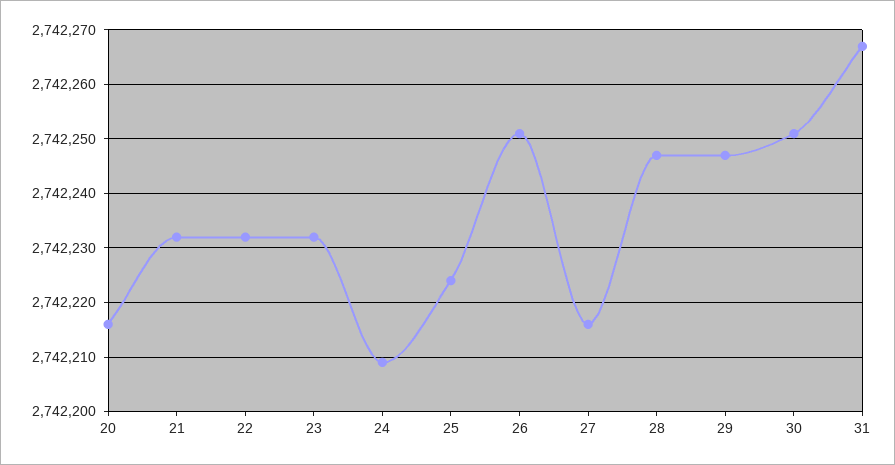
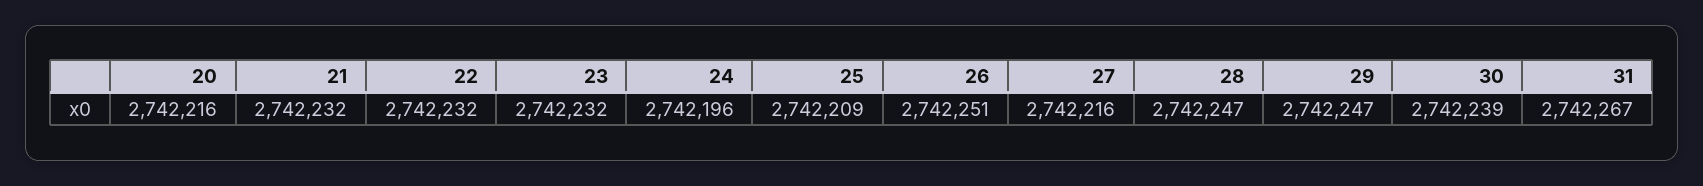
24: 2742210 -> 2742196
25: 2742225 -> 2742209
30: 2742250 -> 2742239

